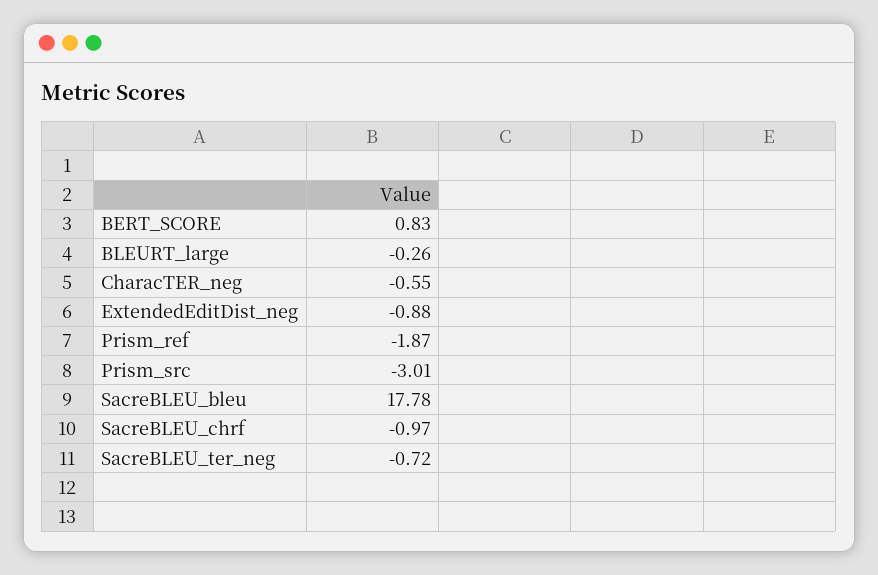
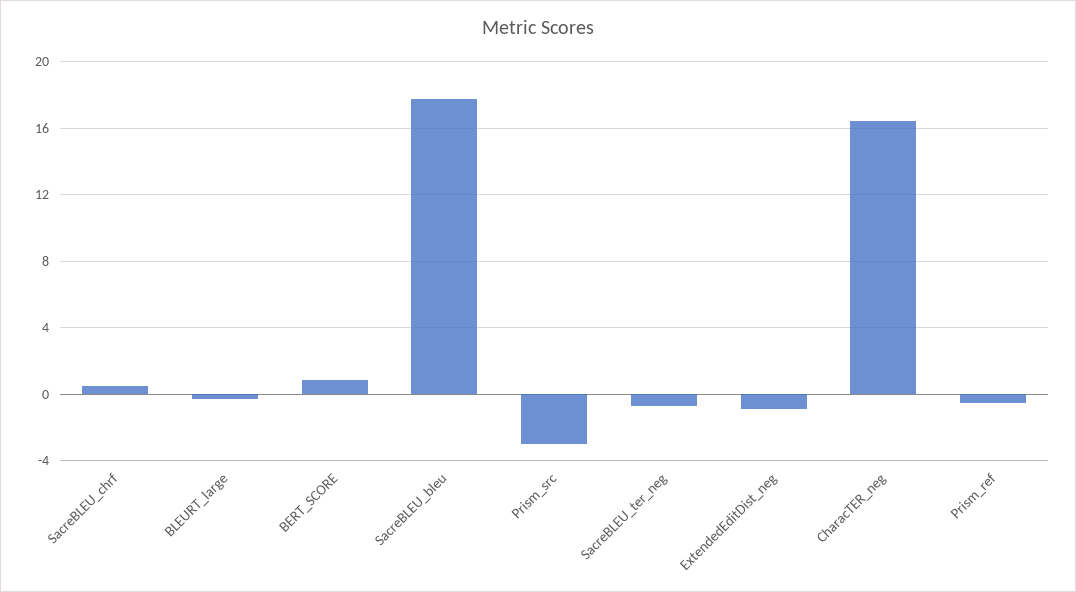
CharacTER_neg: -0.55 -> 16.5
Prism_ref: -1.87 -> -0.5
SacreBLEU_chrf: -0.97 -> 0.5

